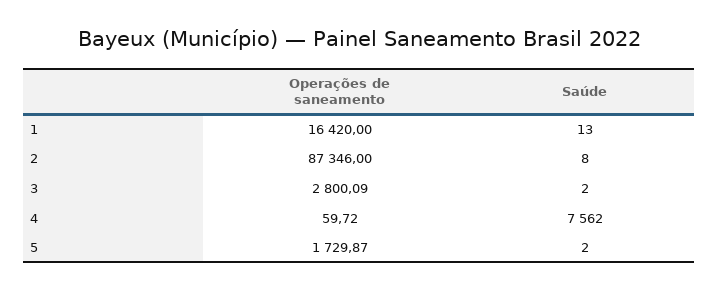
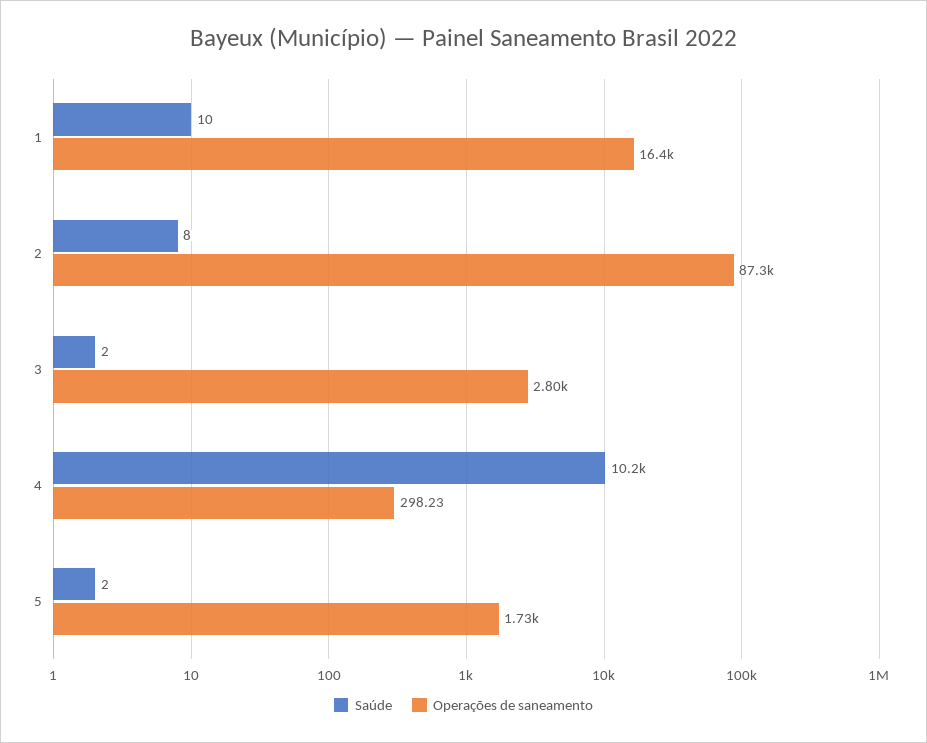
Saúde, 1: 13 -> 10
Operações de saneamento, 4: 59.72 -> 298.23
Saúde, 4: 7562 -> 10200

